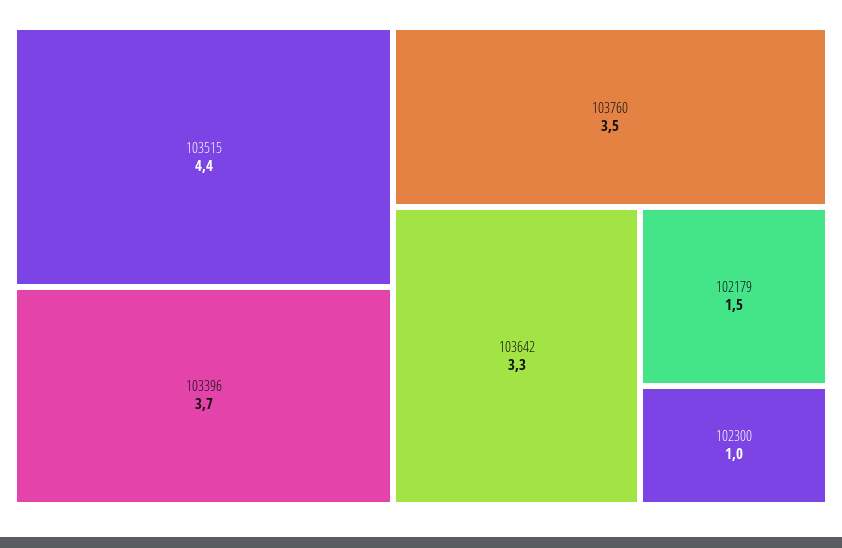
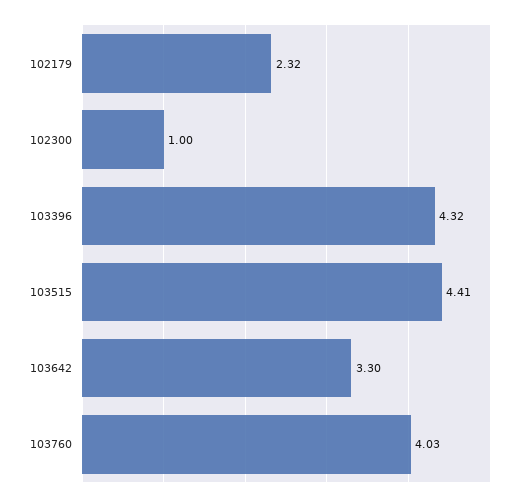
103396: 3.7 -> 4.32
103760: 3.5 -> 4.03
102179: 1.5 -> 2.32

